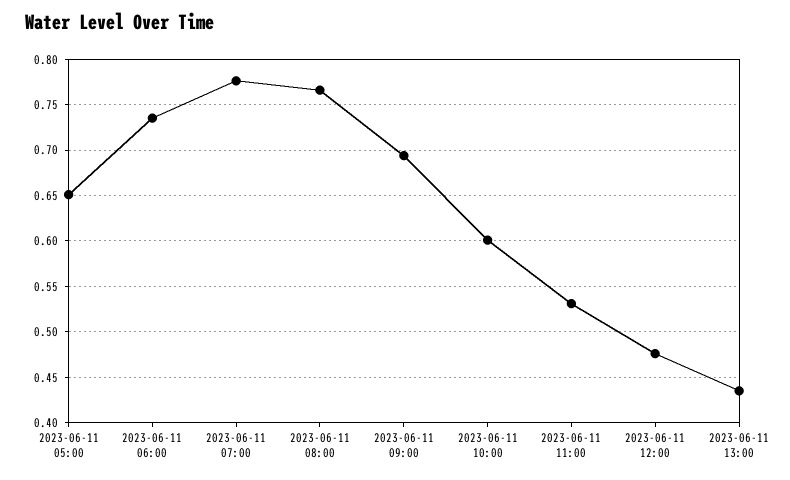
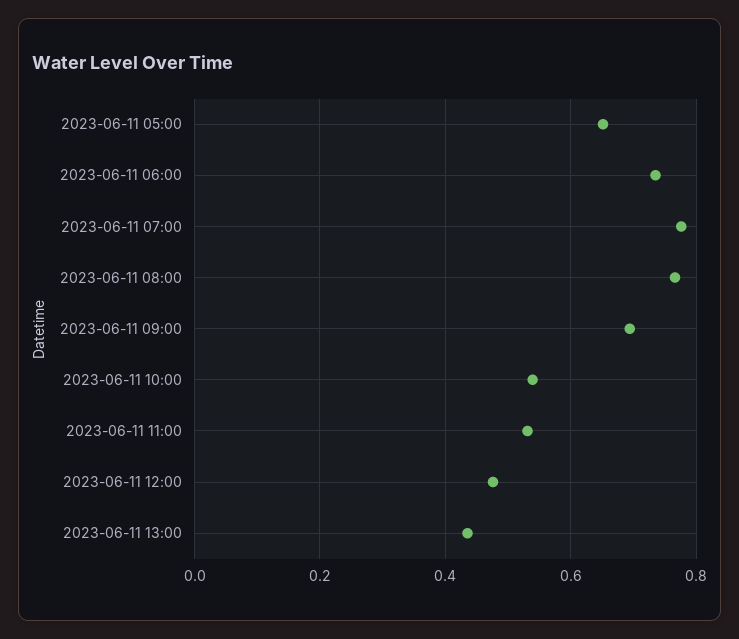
2023-06-11 10:00: 0.6 -> 0.54

